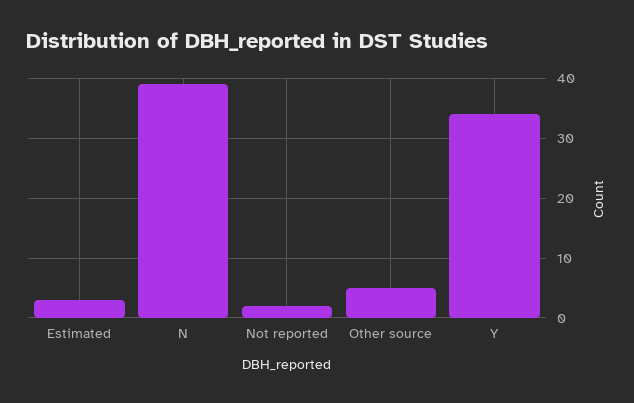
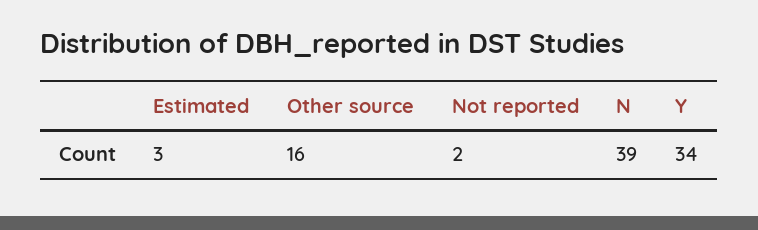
Other source: 5 -> 16

